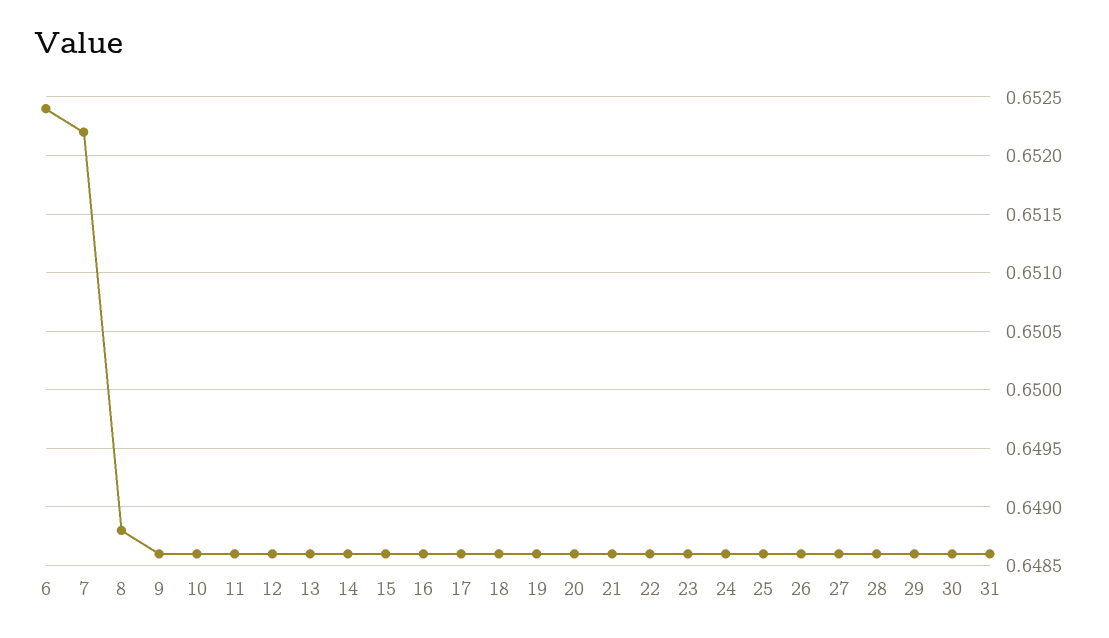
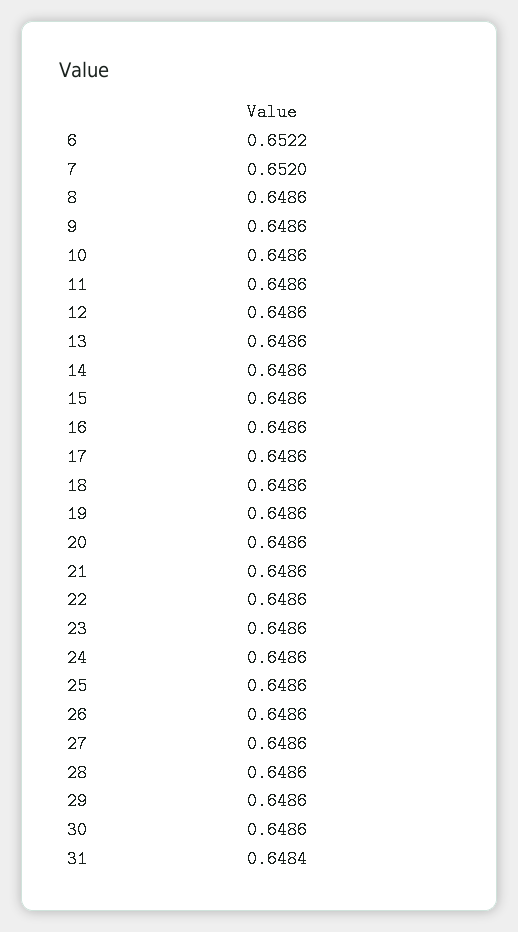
6: 0.6524 -> 0.6522
7: 0.6522 -> 0.652
8: 0.6488 -> 0.6486
31: 0.6486 -> 0.6484

